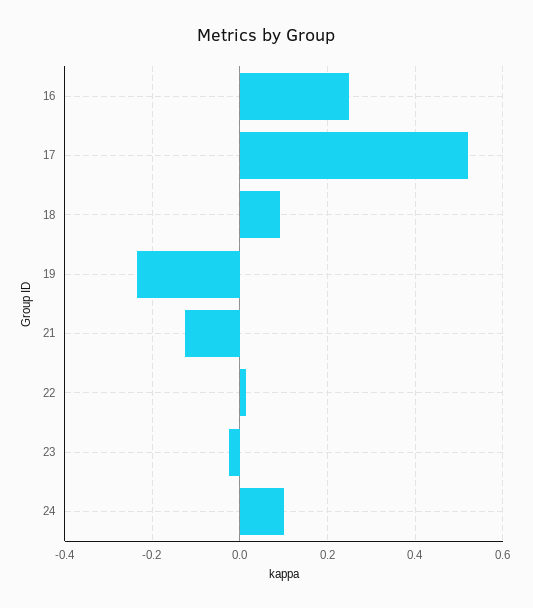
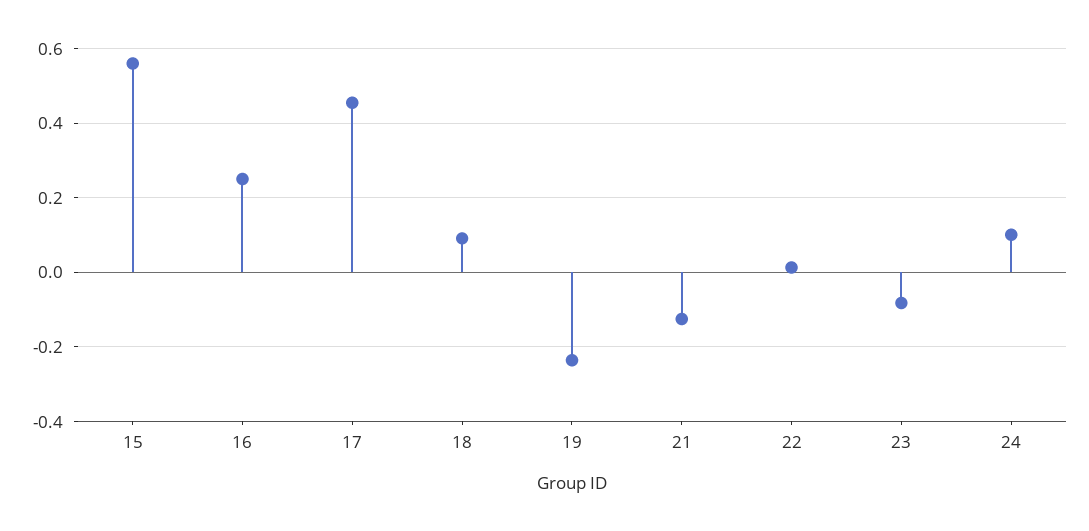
17: 0.52 -> 0.46
23: -0.02 -> -0.08
15: none -> 0.56

